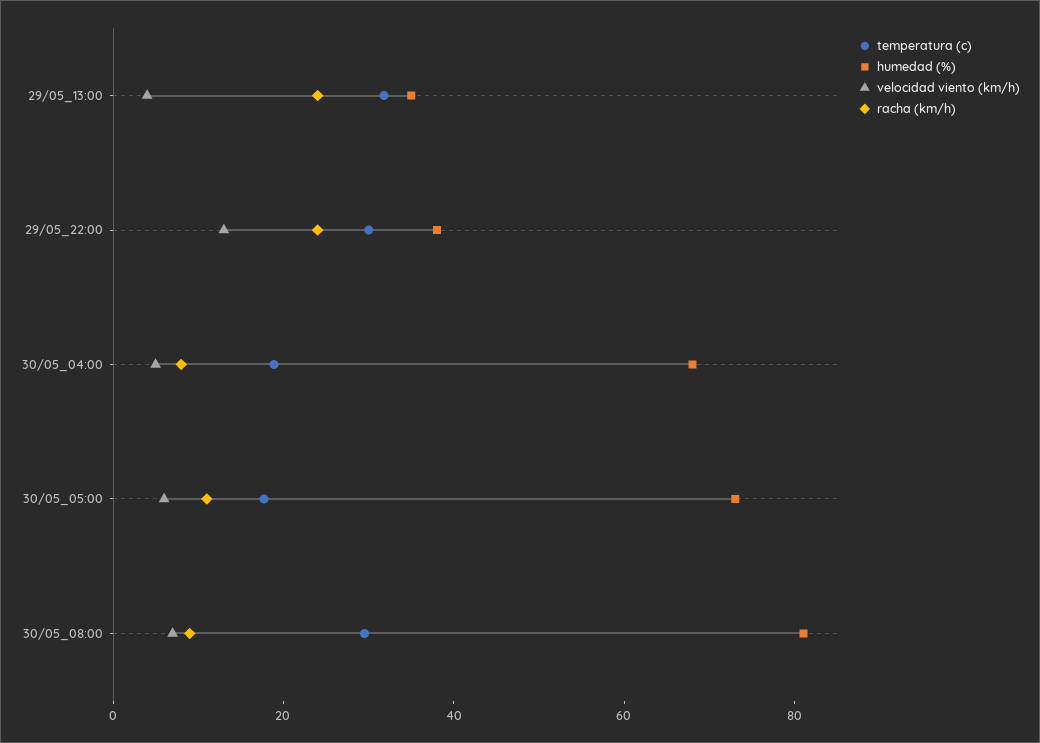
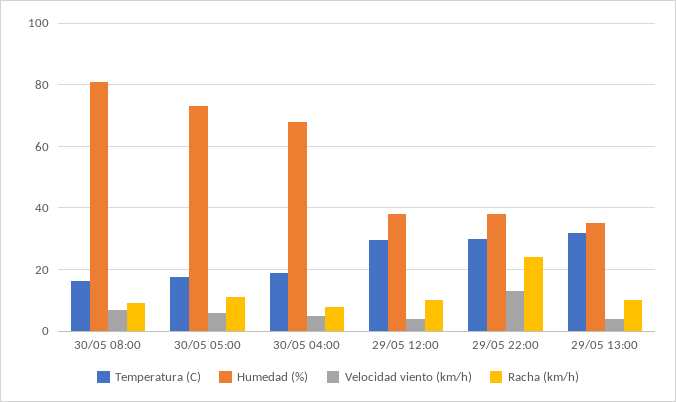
racha (km/h), 29/05_13:00: 25 -> 10
temperatura (c), 30/05_08:00: 30 -> 16
temperatura (c), 29/05 12:00: none -> 30
humedad (%), 29/05 12:00: none -> 38
velocidad viento (km/h), 29/05 12:00: none -> 4
racha (km/h), 29/05 12:00: none -> 10

